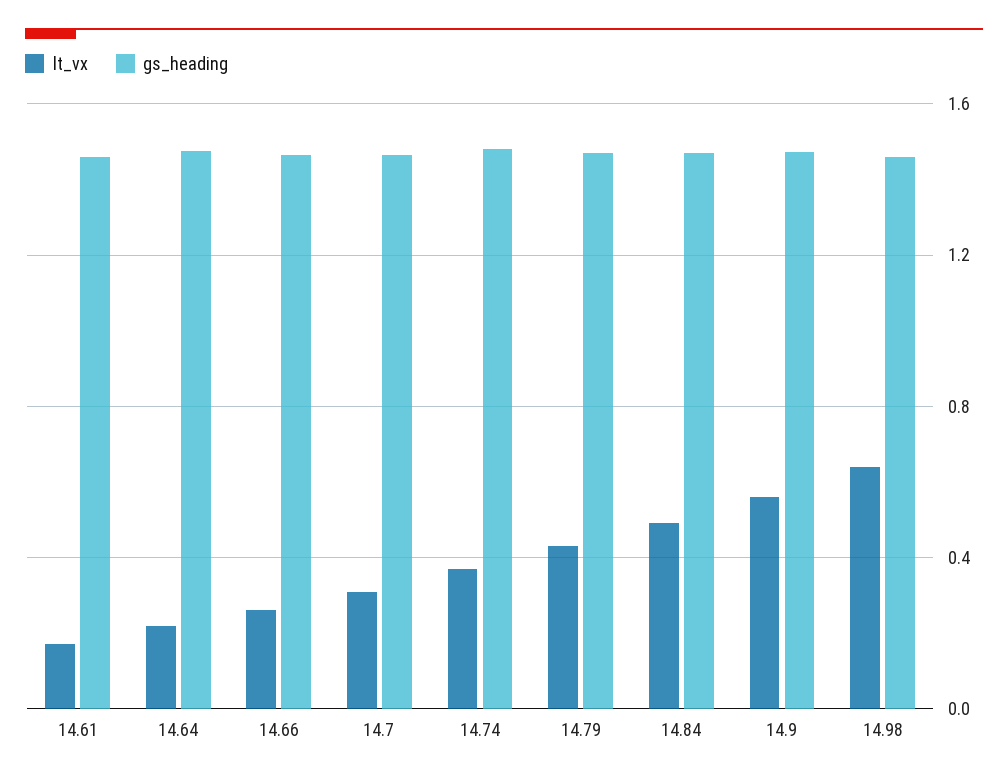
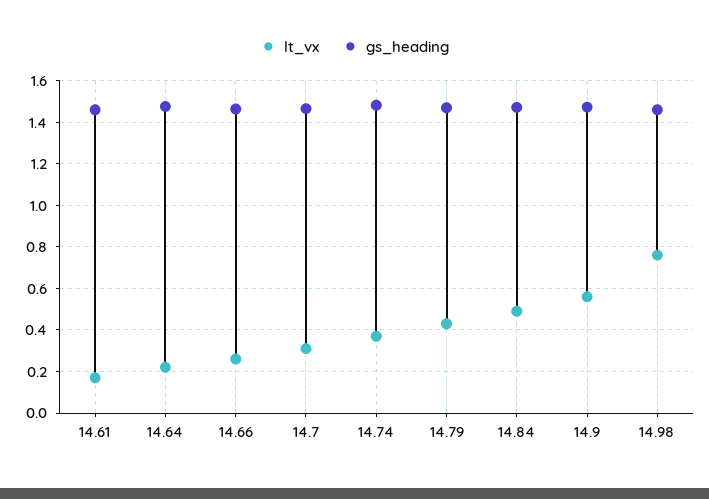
lt_vx, 14.98: 0.65 -> 0.75

